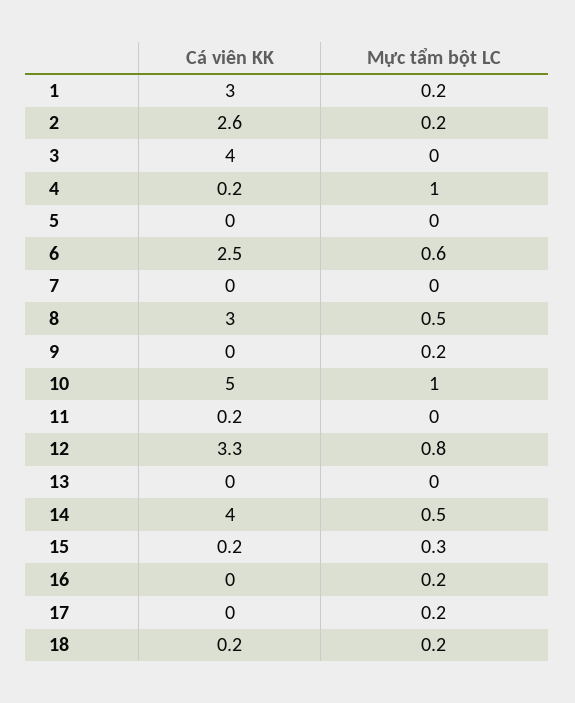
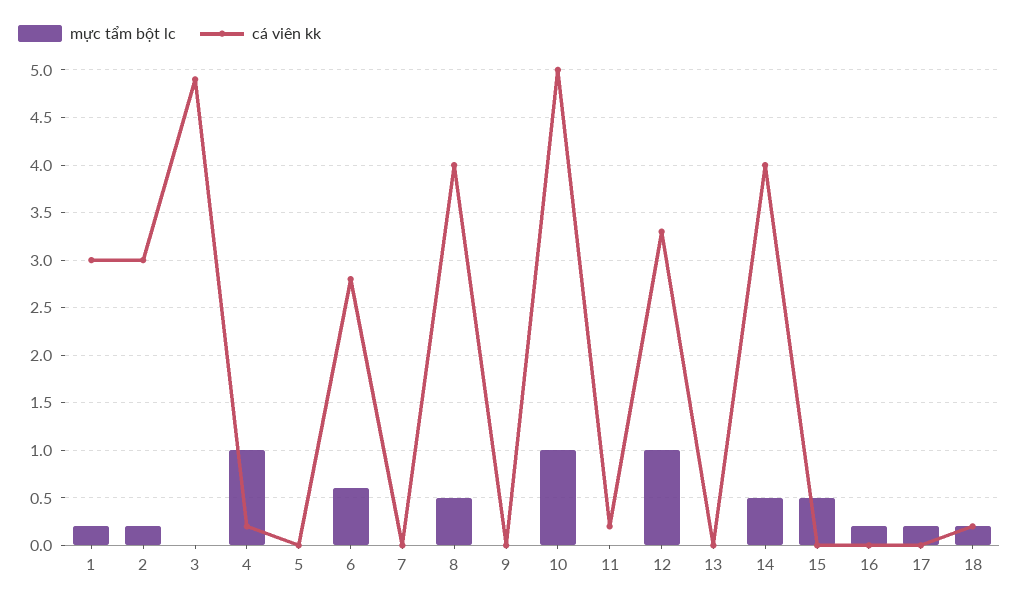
Cá viên KK, 2: 2.6 -> 3
Cá viên KK, 3: 4 -> 4.9
Cá viên KK, 6: 2.5 -> 2.8
Cá viên KK, 8: 3 -> 4
Mực tẩm bột LC, 9: 0.2 -> 0
Mực tẩm bột LC, 12: 0.8 -> 1
Cá viên KK, 15: 0.2 -> 0
Mực tẩm bột LC, 15: 0.3 -> 0.5

